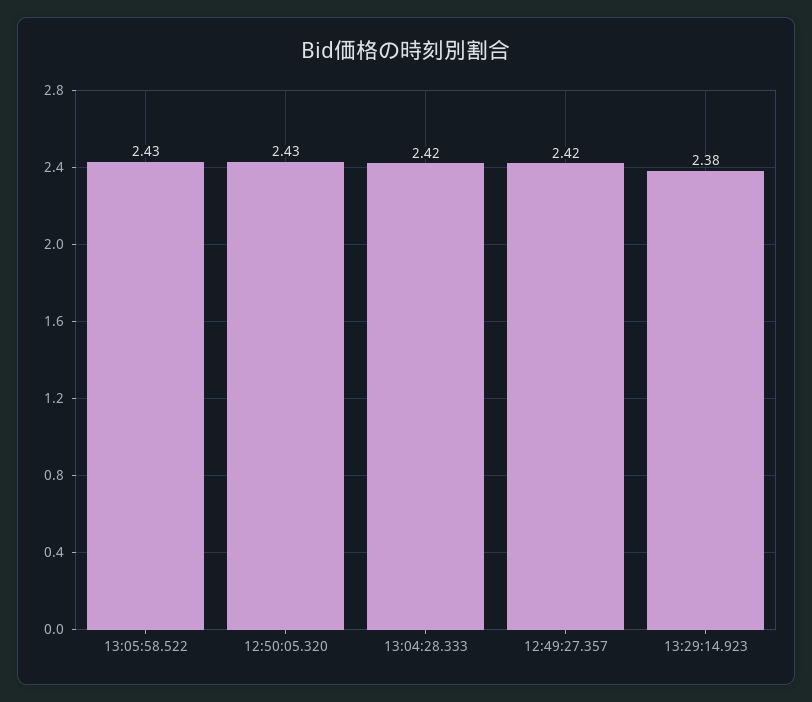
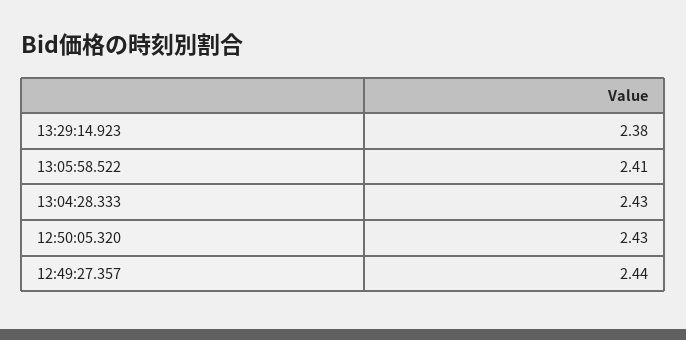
13:05:58.522: 2.43 -> 2.41
13:04:28.333: 2.42 -> 2.43
12:49:27.357: 2.42 -> 2.44

